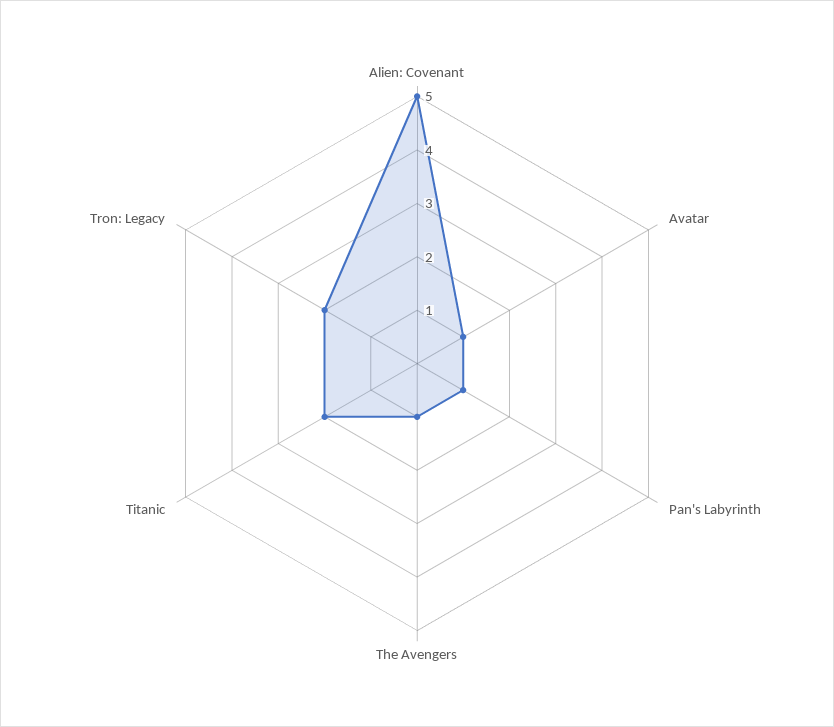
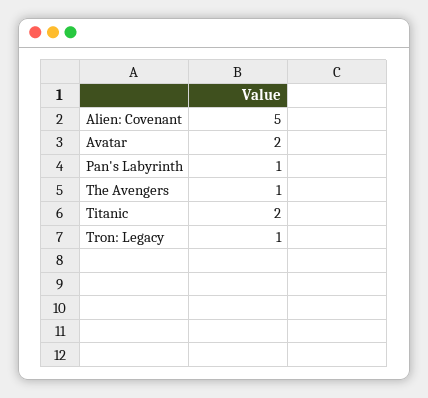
Avatar: 1 -> 2
Tron: Legacy: 2 -> 1

